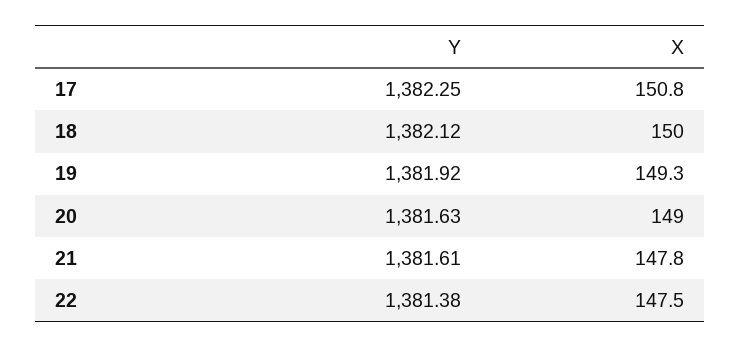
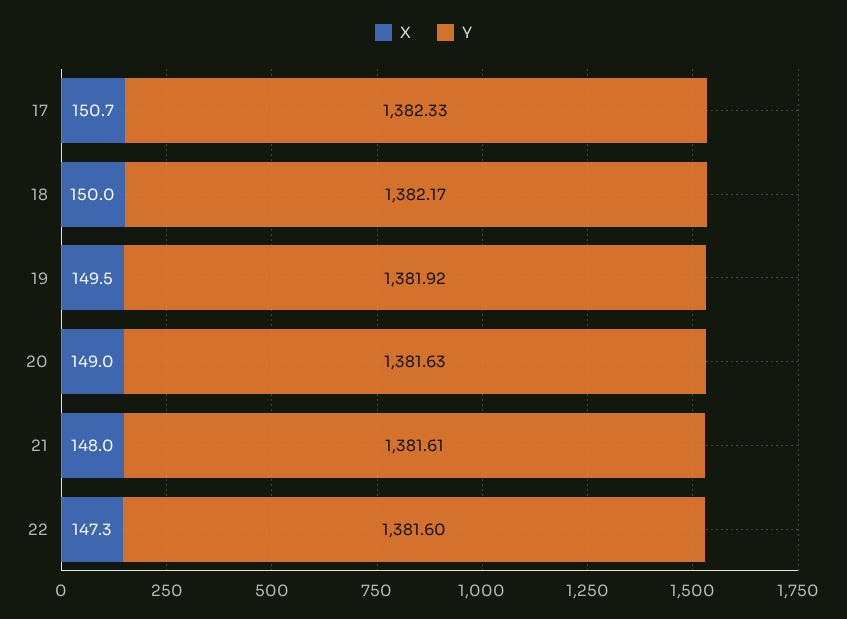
Y, 17: 1382.25 -> 1382.33
X, 17: 150.8 -> 150.7
Y, 18: 1382.12 -> 1382.17
X, 19: 149.3 -> 149.5
X, 21: 147.8 -> 148
Y, 22: 1381.38 -> 1381.6
X, 22: 147.5 -> 147.3

